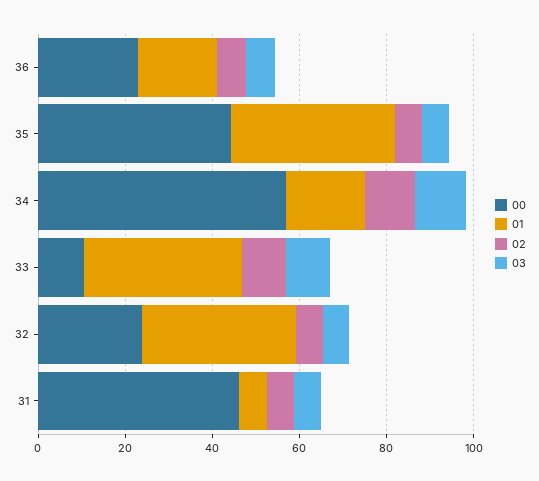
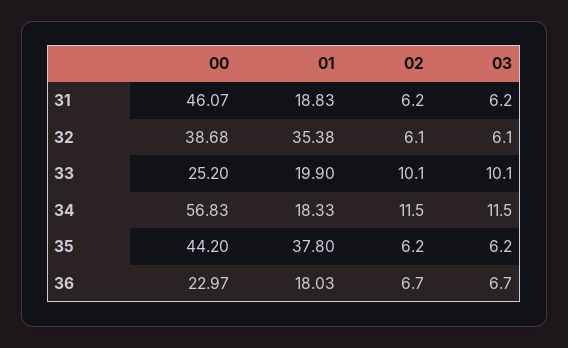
00, 33: 10 -> 25.2
01, 33: 35 -> 19.9
00, 32: 25 -> 38.68
01, 31: 5 -> 18.83

